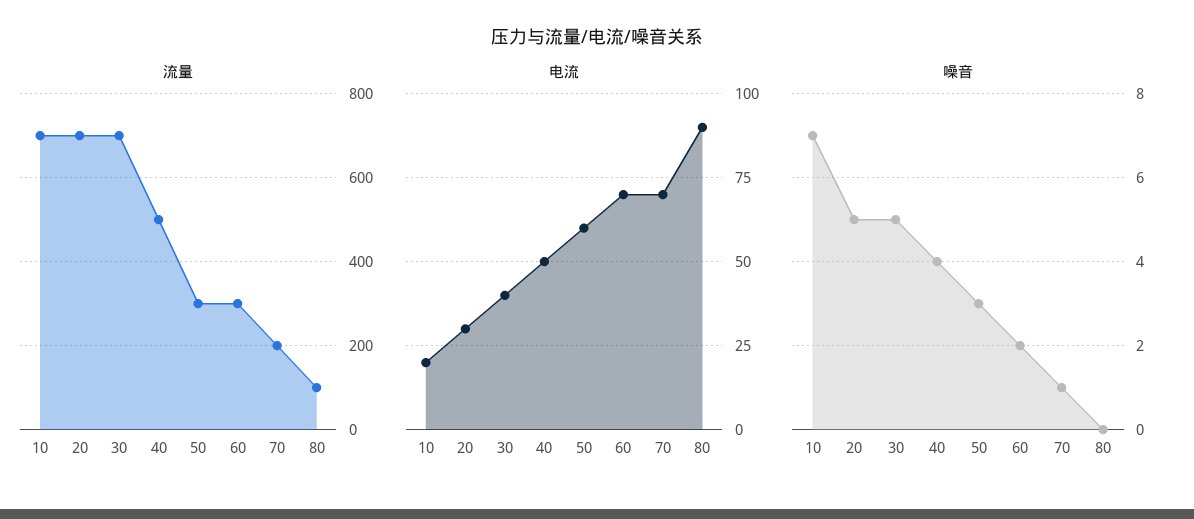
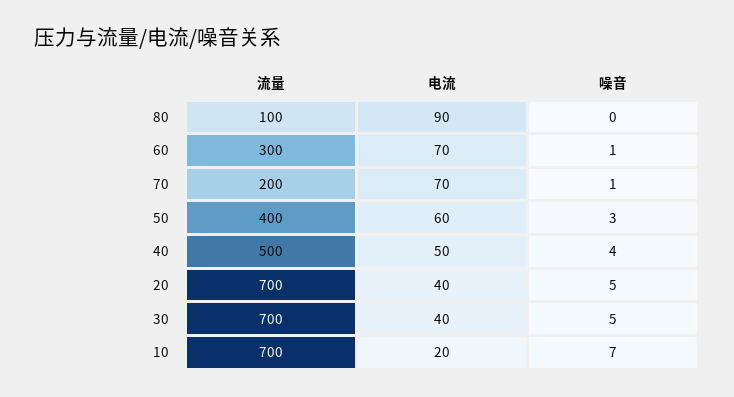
流量, 50: 300 -> 400
电流, 20: 30 -> 40
噪音, 60: 2 -> 1

